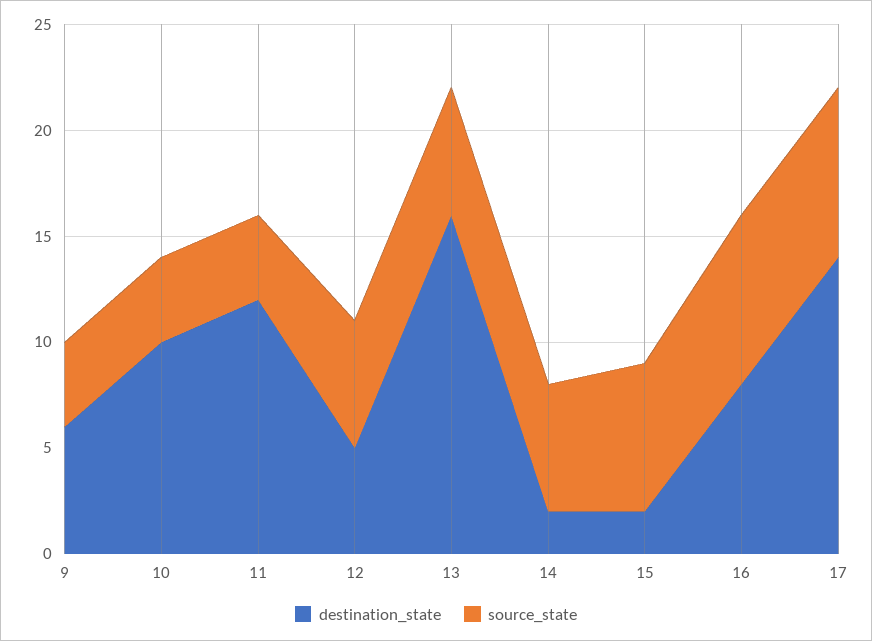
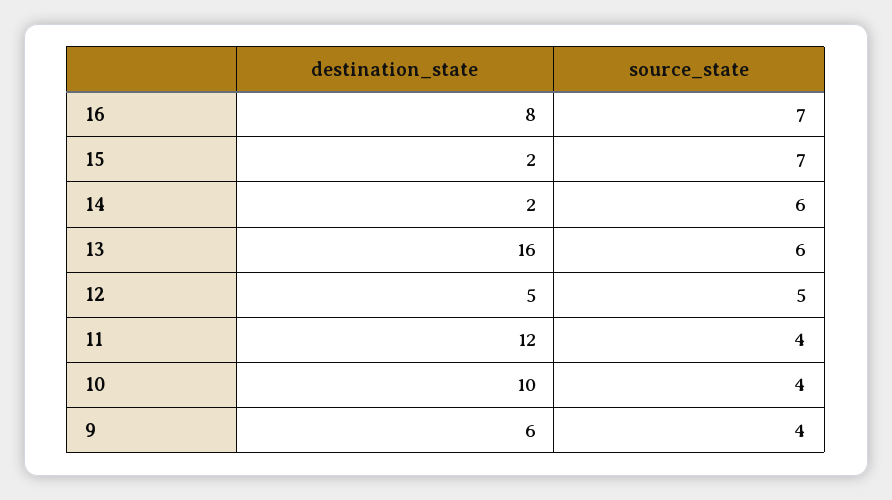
source_state, 12: 6 -> 5
source_state, 16: 8 -> 7
destination_state, 17: 14 -> none
source_state, 17: 8 -> none

